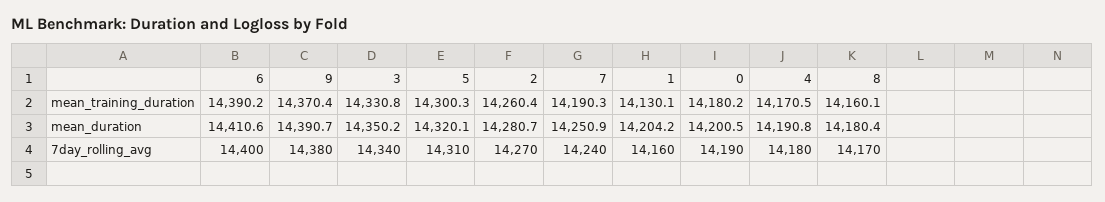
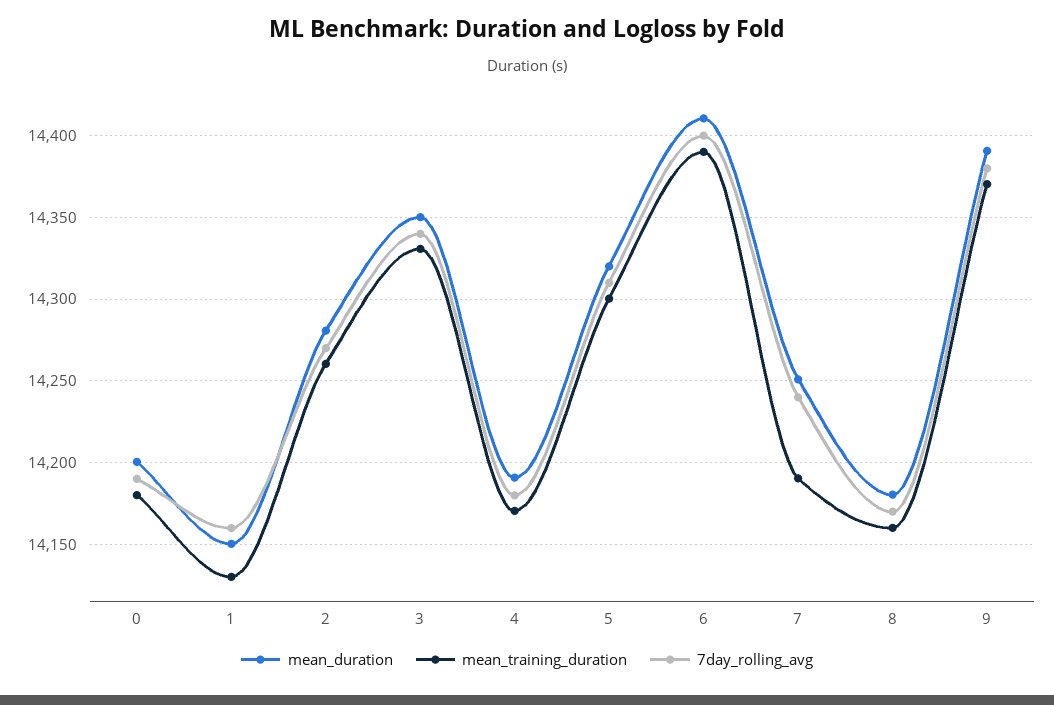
mean_duration, 1: 14204.2 -> 14150

